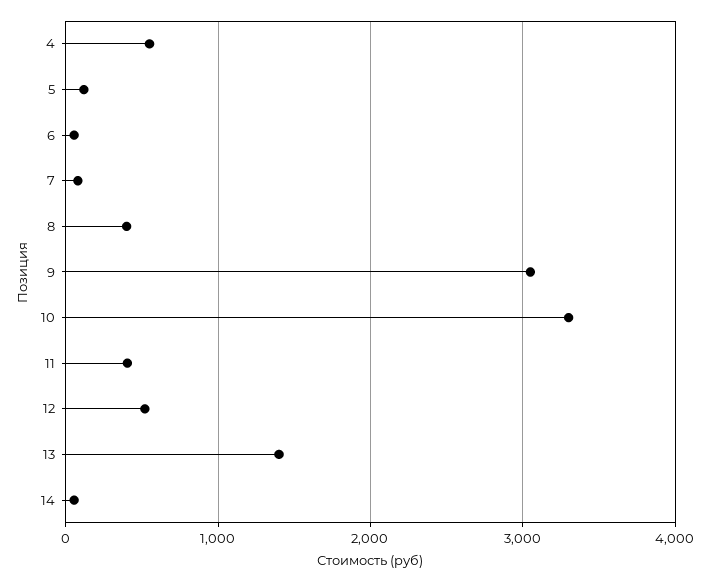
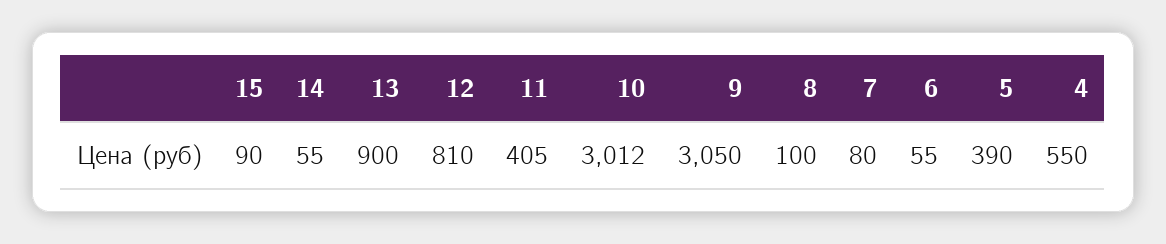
5: 100 -> 390
8: 400 -> 100
10: 3300 -> 3012
12: 500 -> 810
13: 1400 -> 900
15: none -> 90

